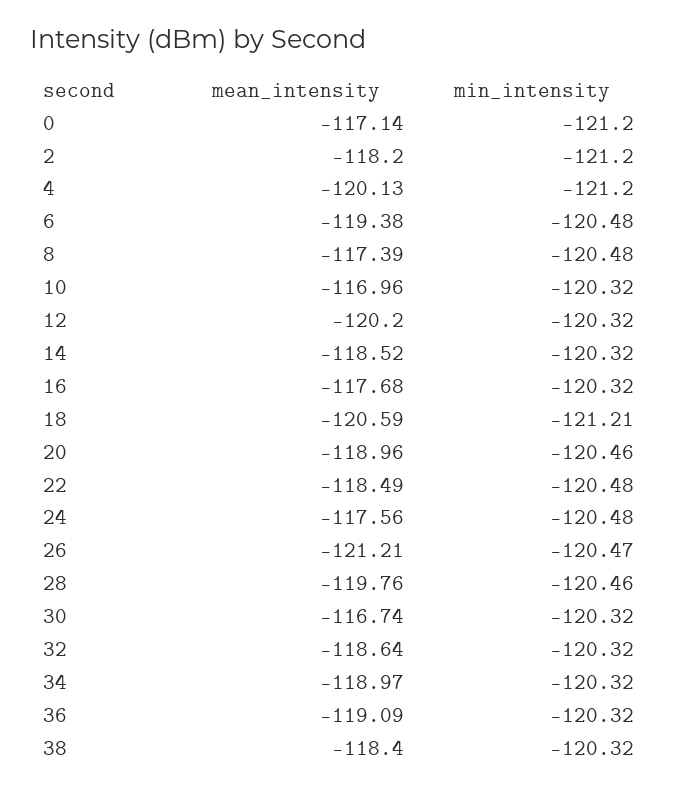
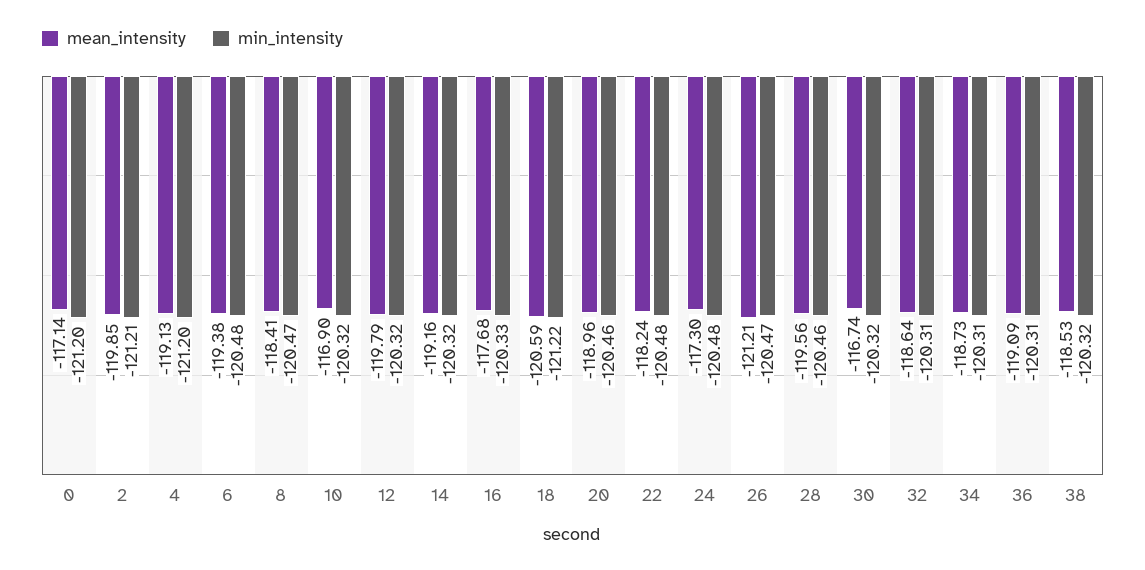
mean_intensity, 2: -118.2 -> -119.85
min_intensity, 2: -121.2 -> -121.21
mean_intensity, 4: -120.13 -> -119.13
mean_intensity, 8: -117.39 -> -118.41
min_intensity, 8: -120.48 -> -120.47
mean_intensity, 10: -116.96 -> -116.9
mean_intensity, 12: -120.2 -> -119.79
mean_intensity, 14: -118.52 -> -119.16
min_intensity, 16: -120.32 -> -120.33
min_intensity, 18: -121.21 -> -121.22
mean_intensity, 22: -118.49 -> -118.24
mean_intensity, 24: -117.56 -> -117.3
mean_intensity, 28: -119.76 -> -119.56
min_intensity, 32: -120.32 -> -120.31
mean_intensity, 34: -118.97 -> -118.73
min_intensity, 34: -120.32 -> -120.31
min_intensity, 36: -120.32 -> -120.31
mean_intensity, 38: -118.4 -> -118.53

